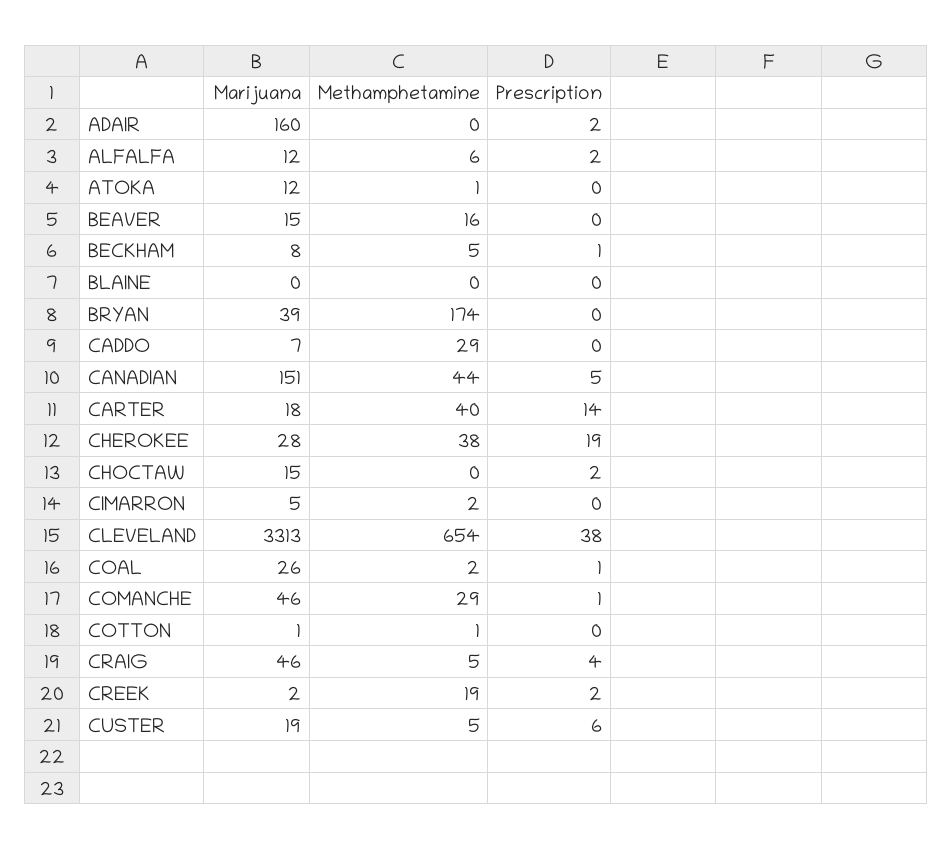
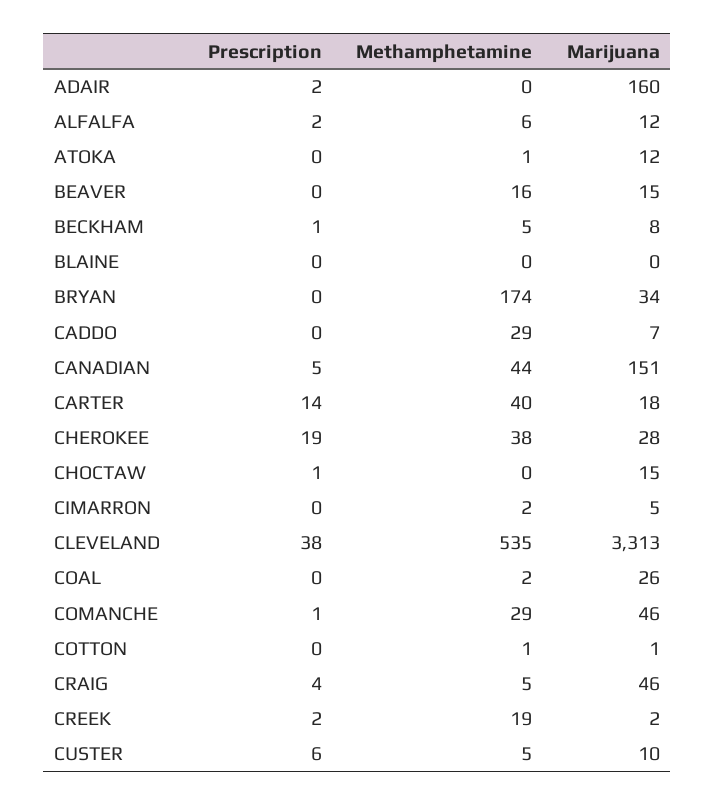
Marijuana, BRYAN: 39 -> 34
Prescription, CHOCTAW: 2 -> 1
Methamphetamine, CLEVELAND: 654 -> 535
Prescription, COAL: 1 -> 0
Marijuana, CUSTER: 19 -> 10

